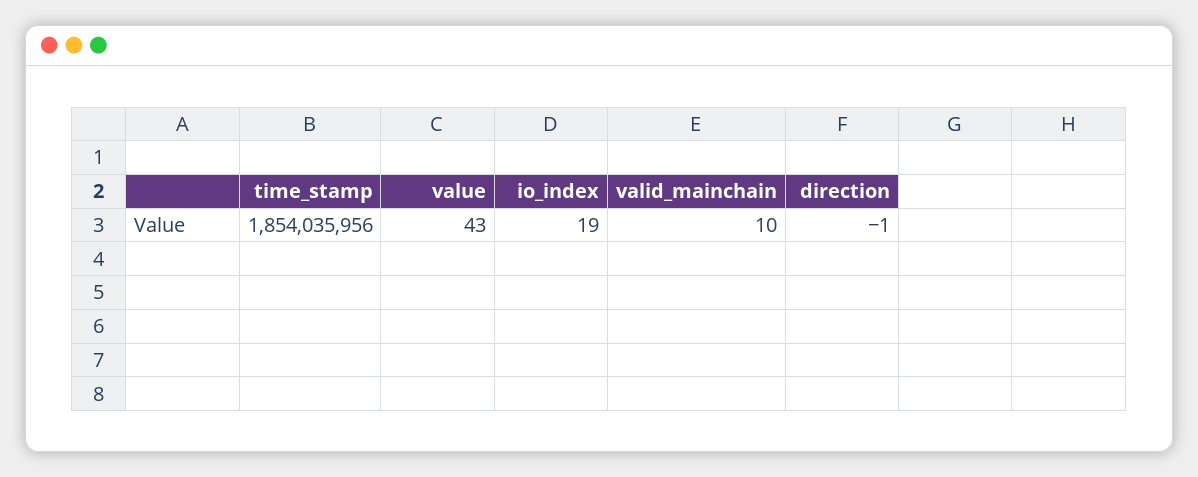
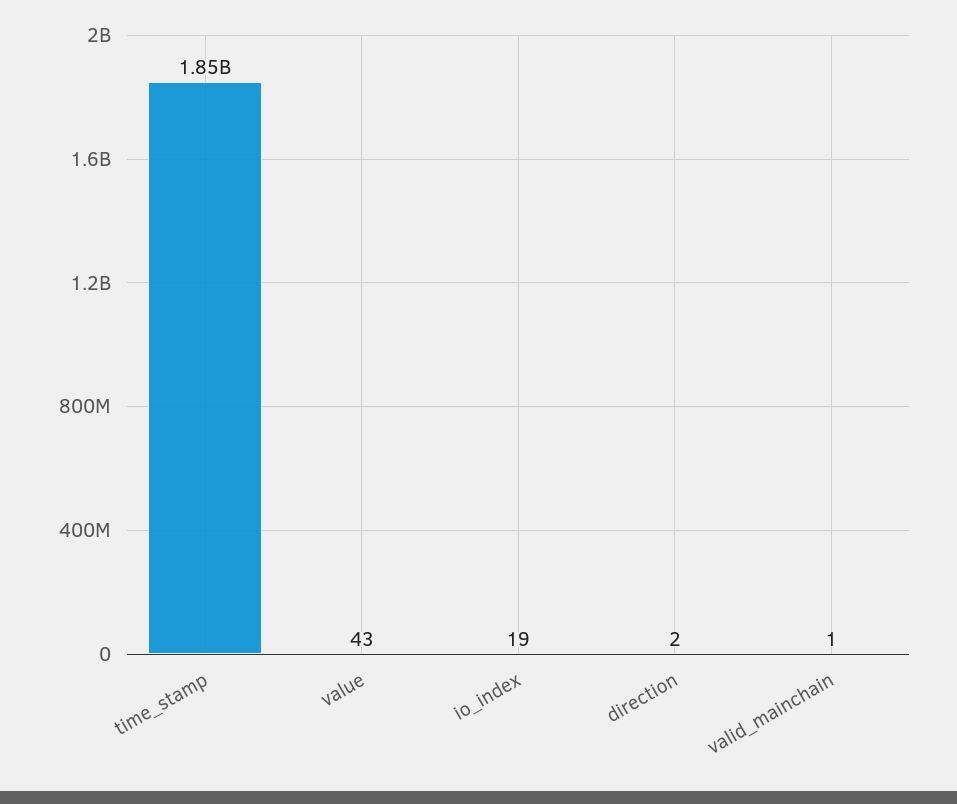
valid_mainchain: 10 -> 1
direction: -1 -> 2

